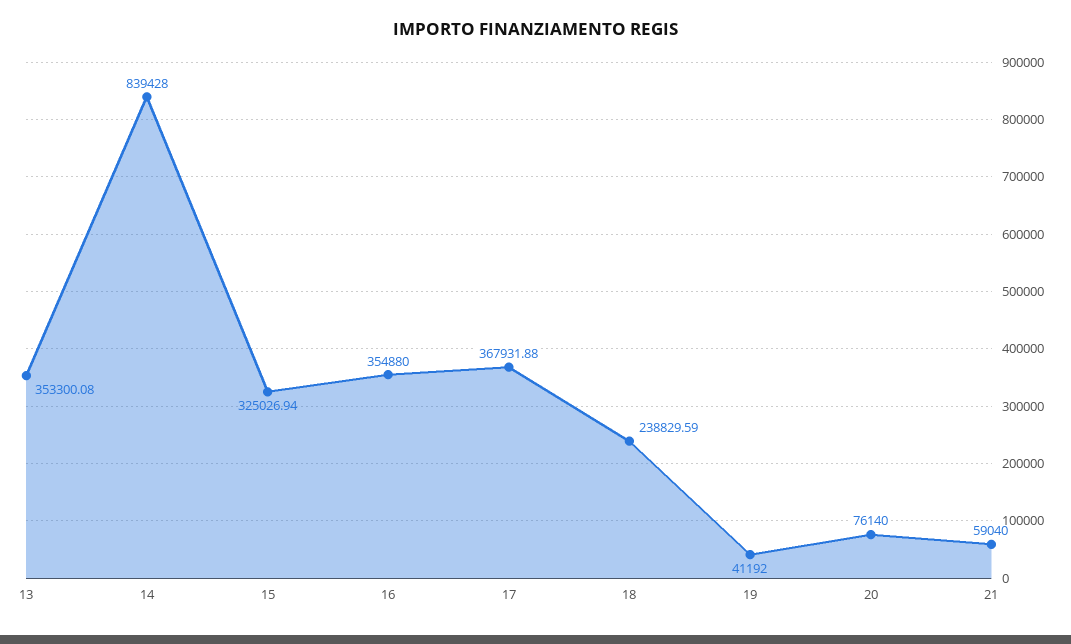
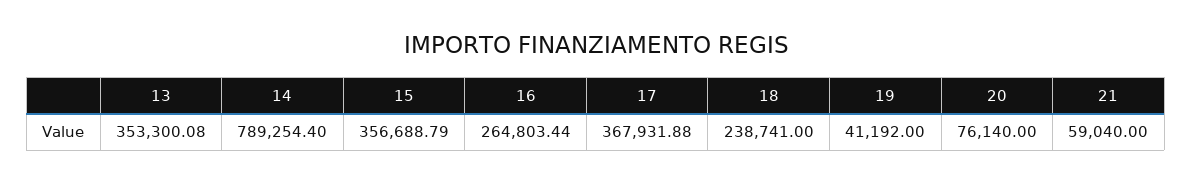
14: 839428 -> 789254.4
15: 325026.94 -> 356688.79
16: 354880 -> 264803.44
18: 238829.59 -> 238741

